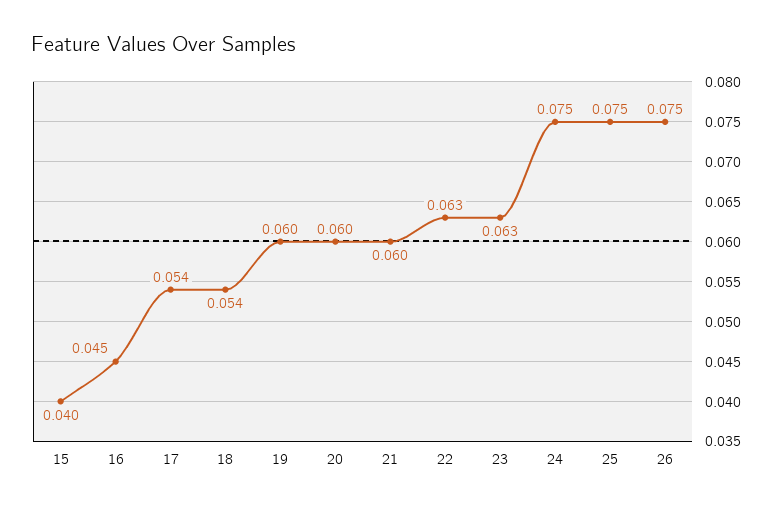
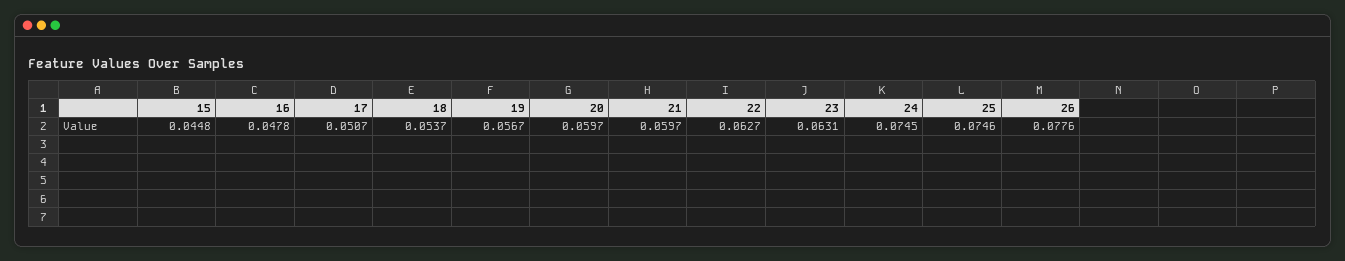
15: 0.04 -> 0.0448
16: 0.045 -> 0.0478
17: 0.054 -> 0.0507
19: 0.06 -> 0.0567
26: 0.075 -> 0.0776

